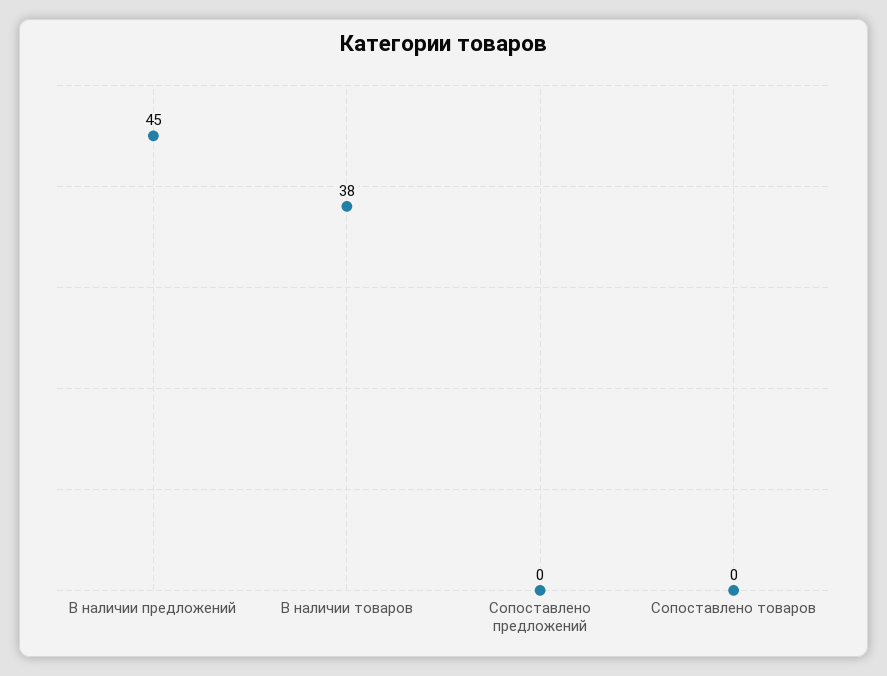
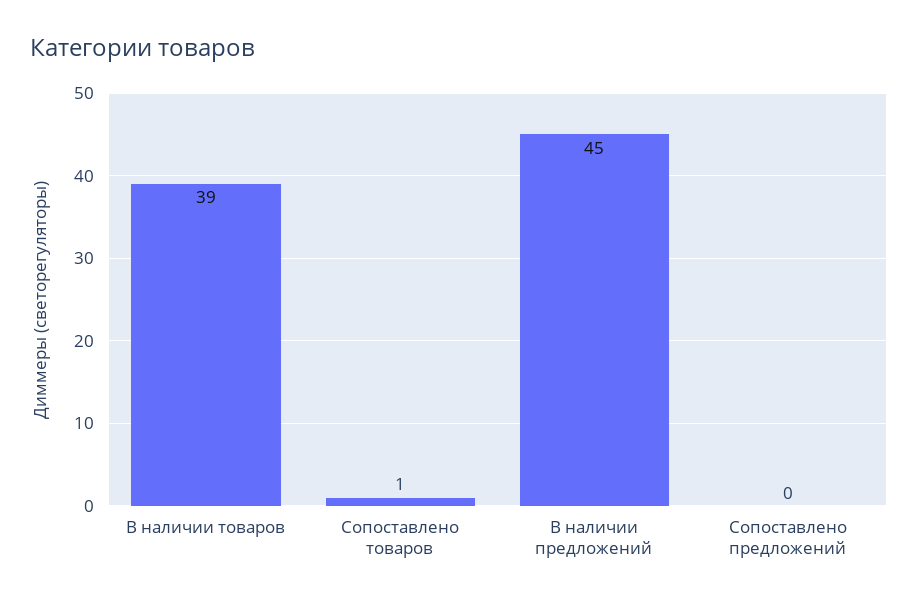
В наличии товаров: 38 -> 39
Сопоставлено товаров: 0 -> 1

